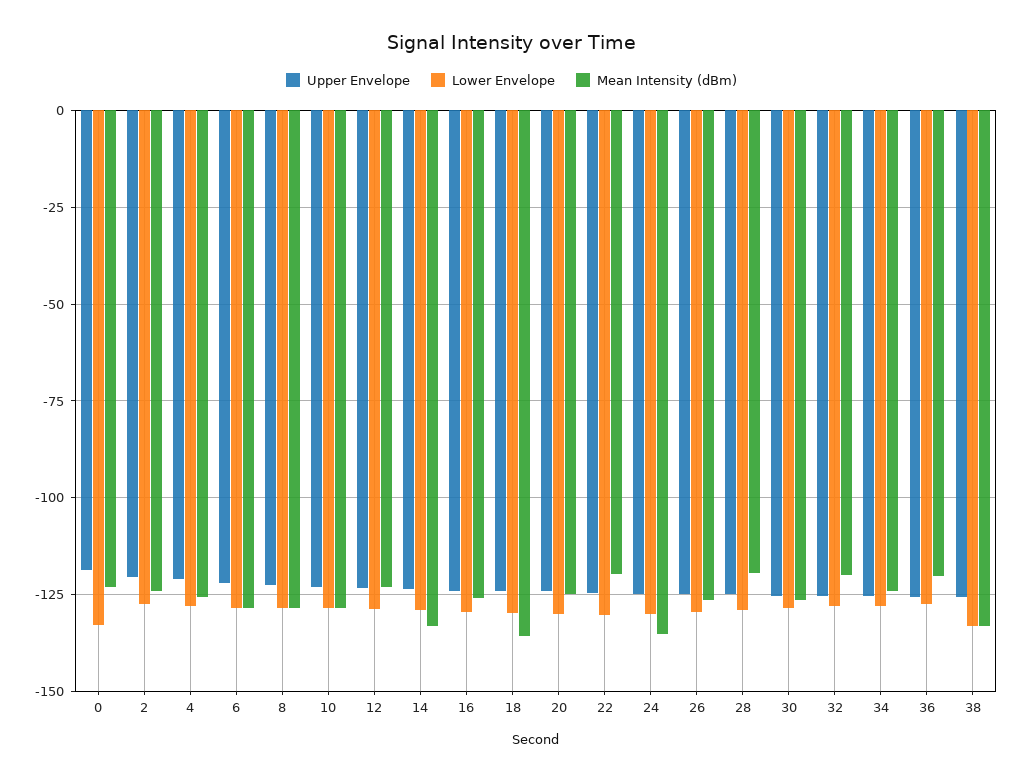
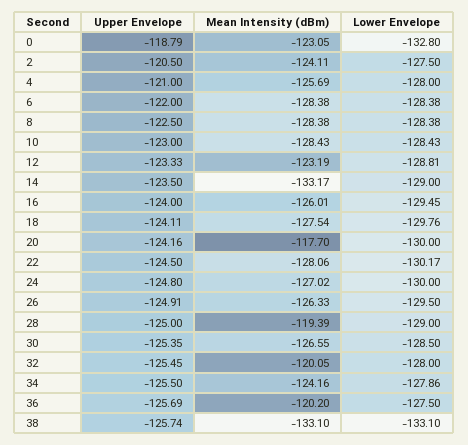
Mean Intensity (dBm), 18: -135 -> -127.54
Mean Intensity (dBm), 20: -125 -> -117.7
Mean Intensity (dBm), 22: -120 -> -128.06
Mean Intensity (dBm), 24: -135 -> -127.02

